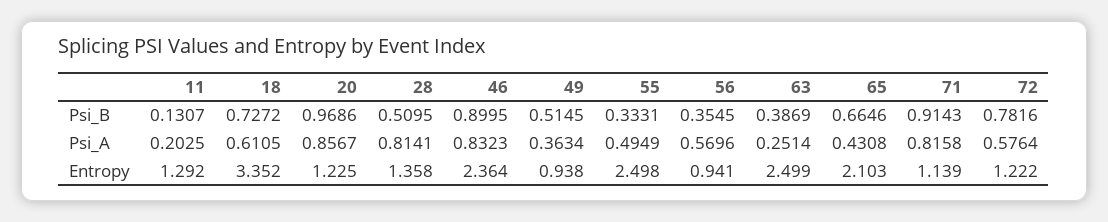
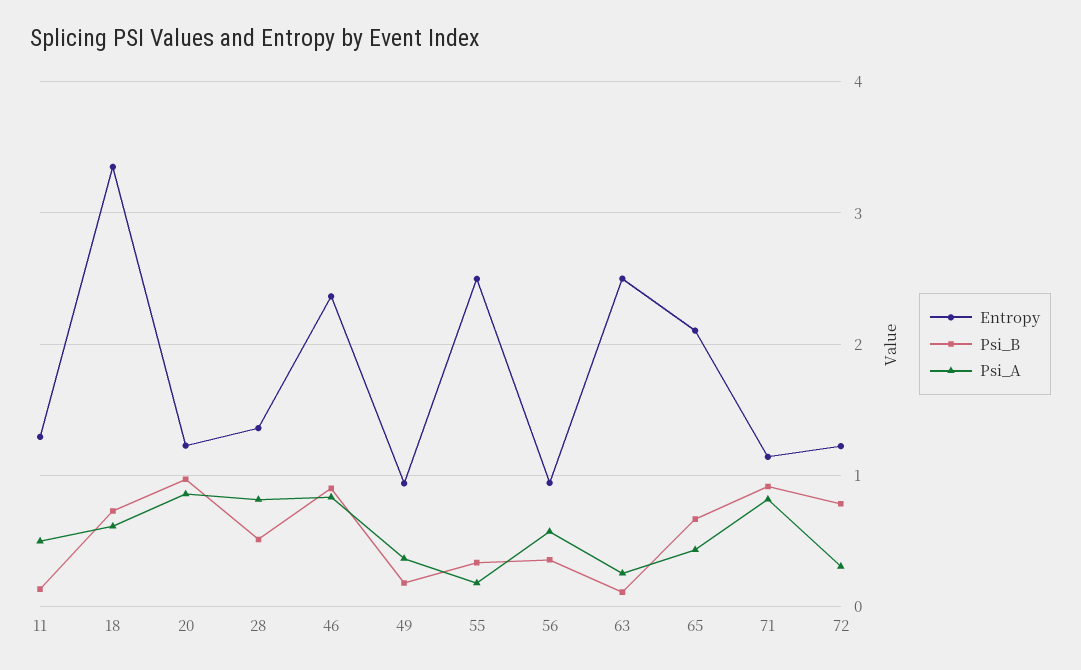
Psi_B, 49: 0.5145 -> 0.2
Psi_B, 63: 0.3869 -> 0.1
Psi_A, 11: 0.2025 -> 0.5
Psi_A, 55: 0.4949 -> 0.2
Psi_A, 72: 0.5764 -> 0.3

